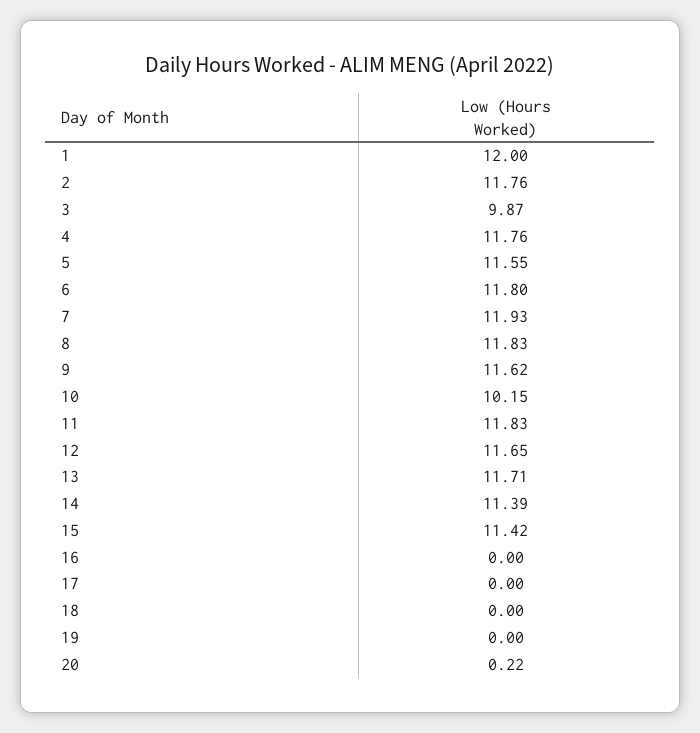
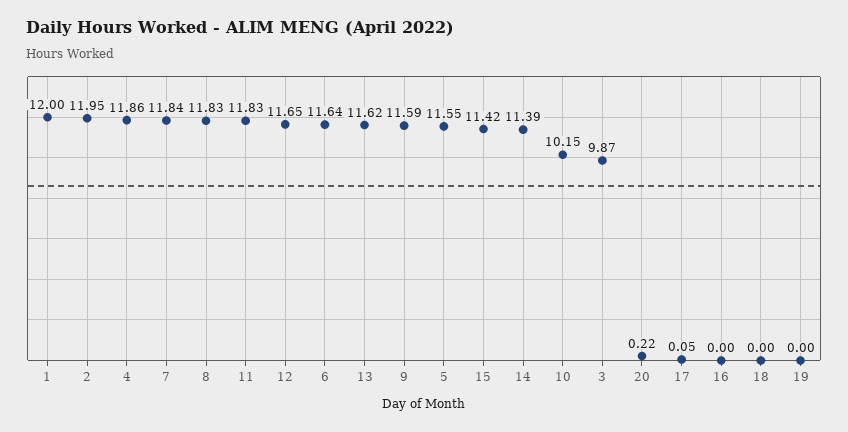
2: 11.76 -> 11.95
4: 11.76 -> 11.86
6: 11.8 -> 11.64
7: 11.93 -> 11.84
9: 11.62 -> 11.59
13: 11.71 -> 11.62
17: 0 -> 0.05

